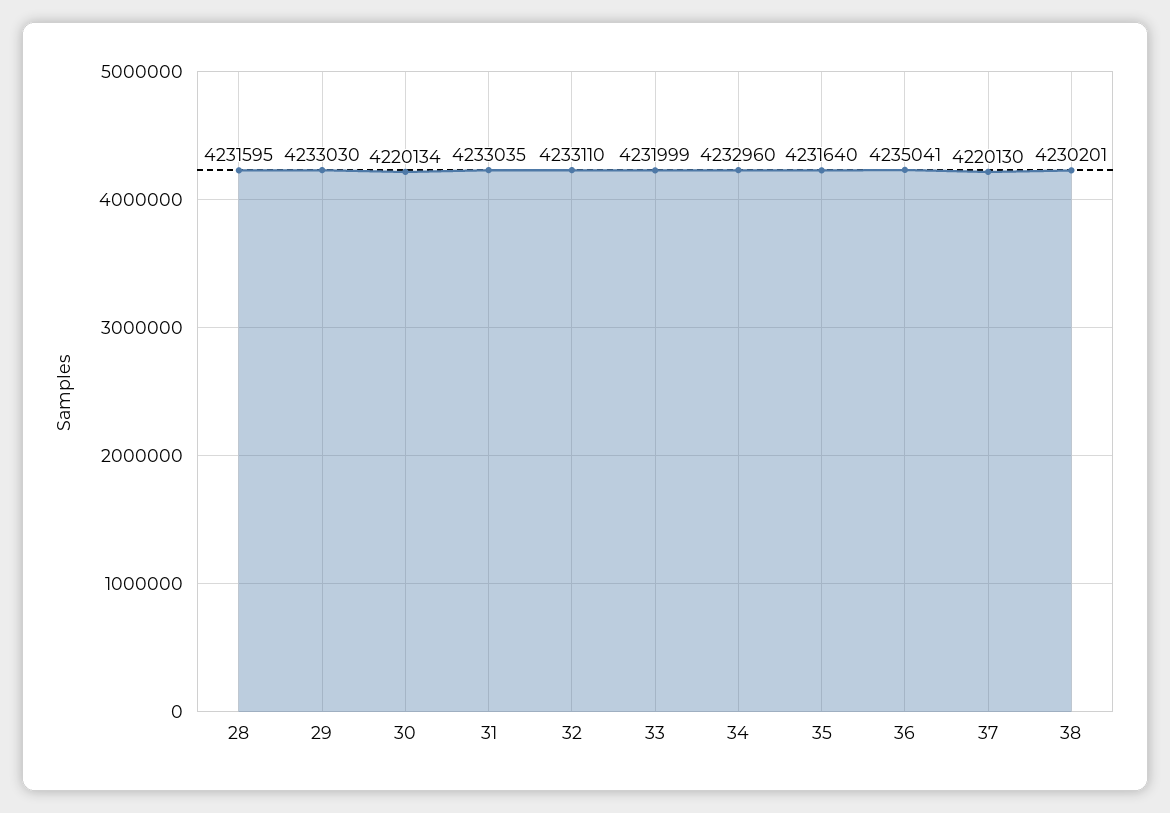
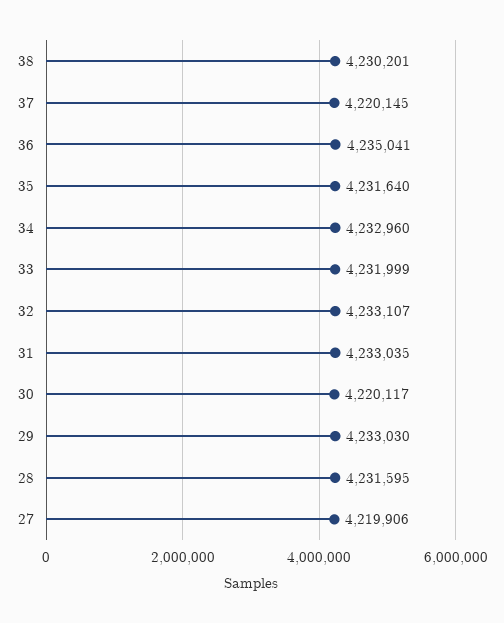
30: 4220134 -> 4220117
32: 4233110 -> 4233107
37: 4220130 -> 4220145
27: none -> 4219906

